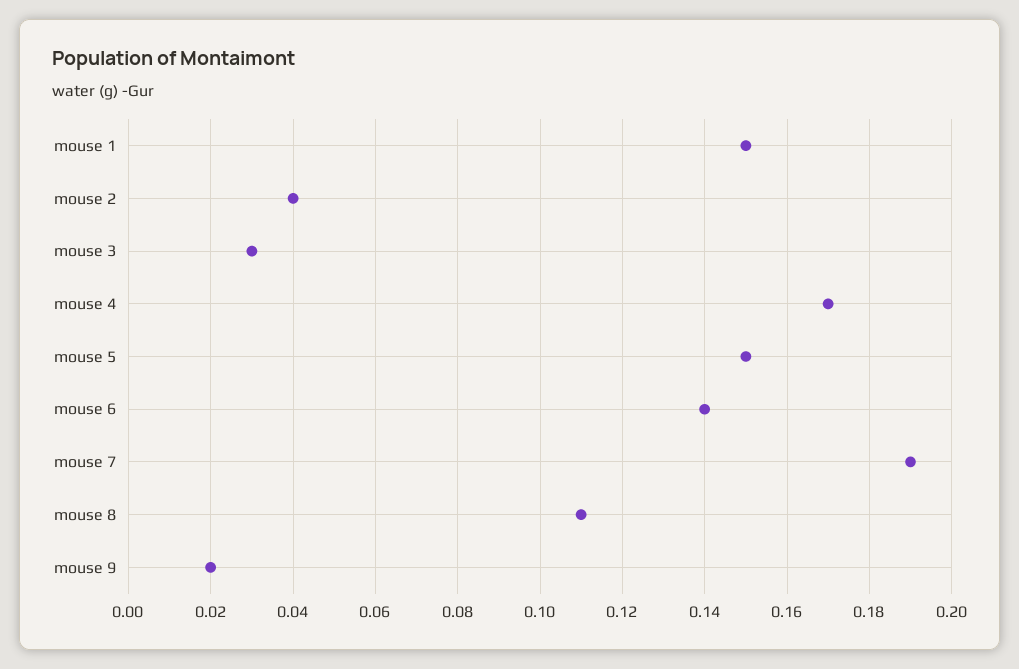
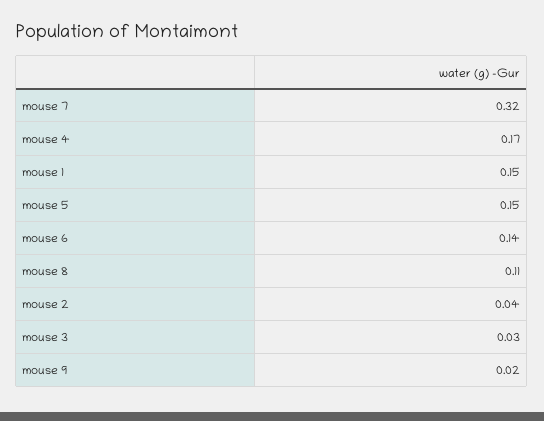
mouse 7: 0.19 -> 0.32

